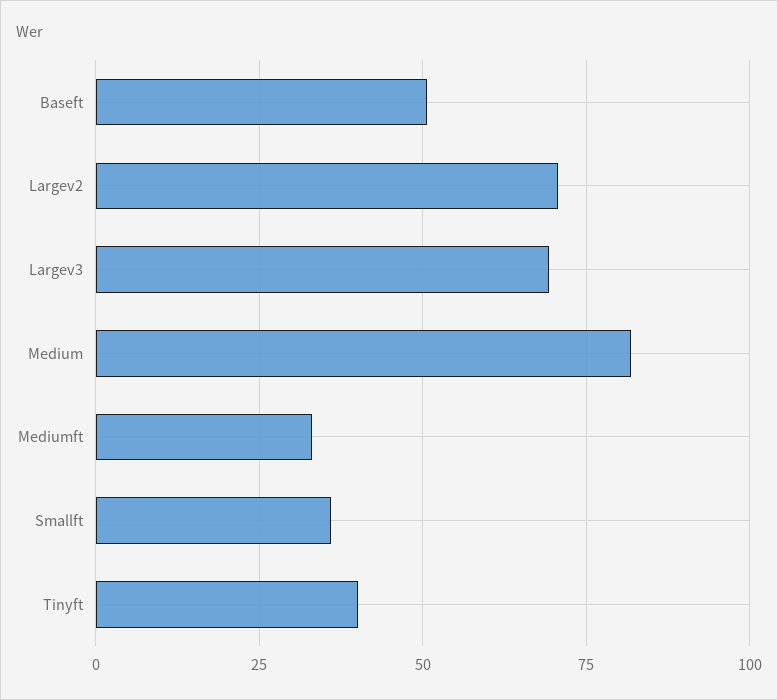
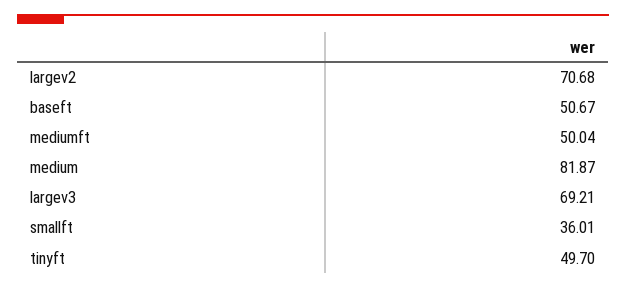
Mediumft: 32.5 -> 50.04
Tinyft: 40 -> 49.7

